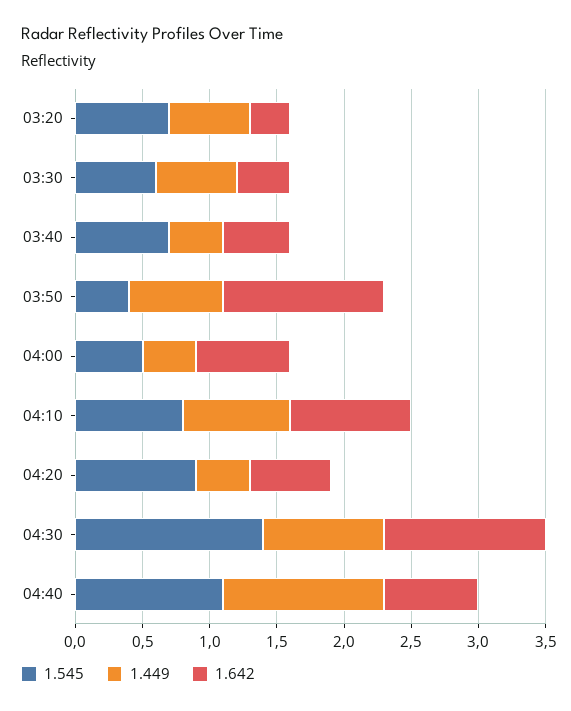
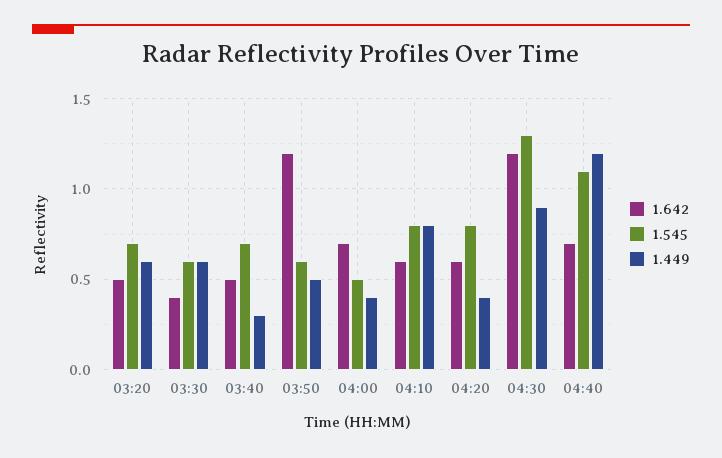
1.642, 03:20: 0.3 -> 0.5
1.449, 03:40: 0.4 -> 0.3
1.545, 03:50: 0.4 -> 0.6
1.449, 03:50: 0.7 -> 0.5
1.642, 04:10: 0.9 -> 0.6
1.545, 04:20: 0.9 -> 0.8
1.545, 04:30: 1.4 -> 1.3

